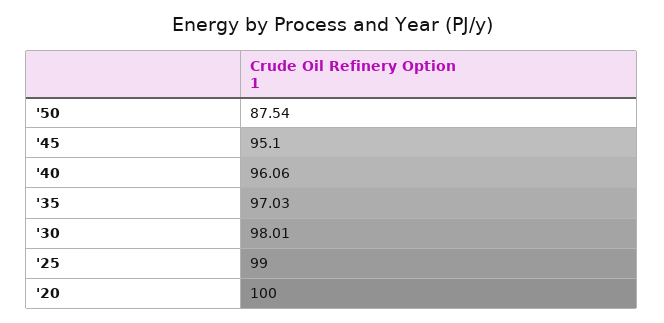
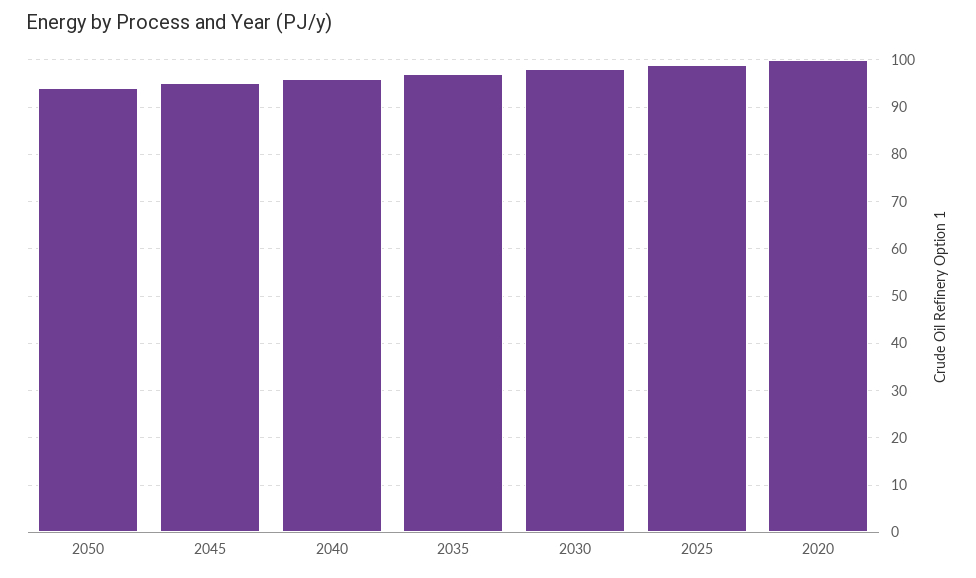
'50: 87.54 -> 94

